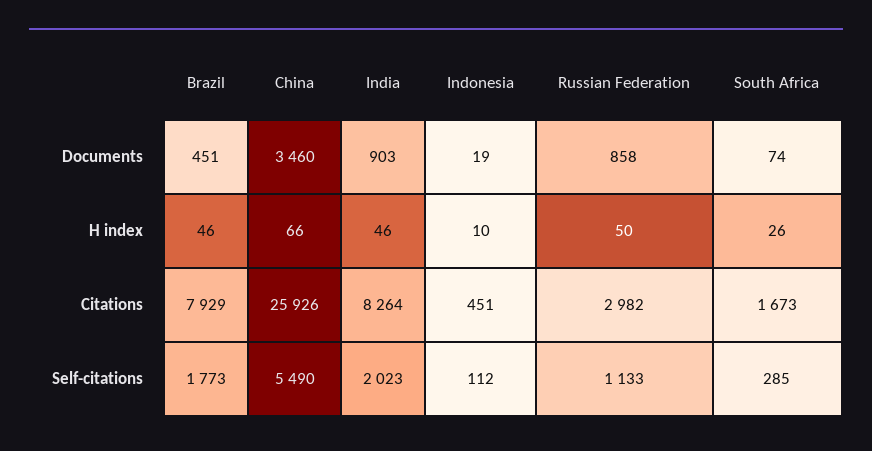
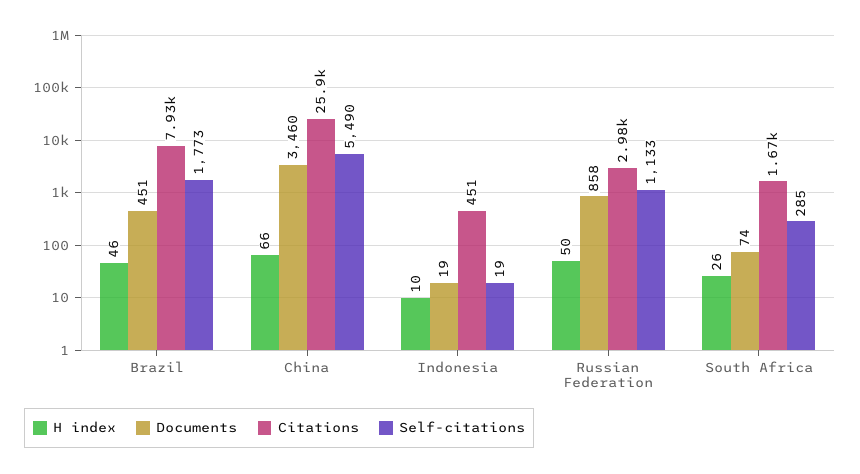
Documents, India: 903 -> none
H index, India: 46 -> none
Citations, India: 8264 -> none
Self-citations, India: 2023 -> none
Self-citations, Indonesia: 112 -> 19

